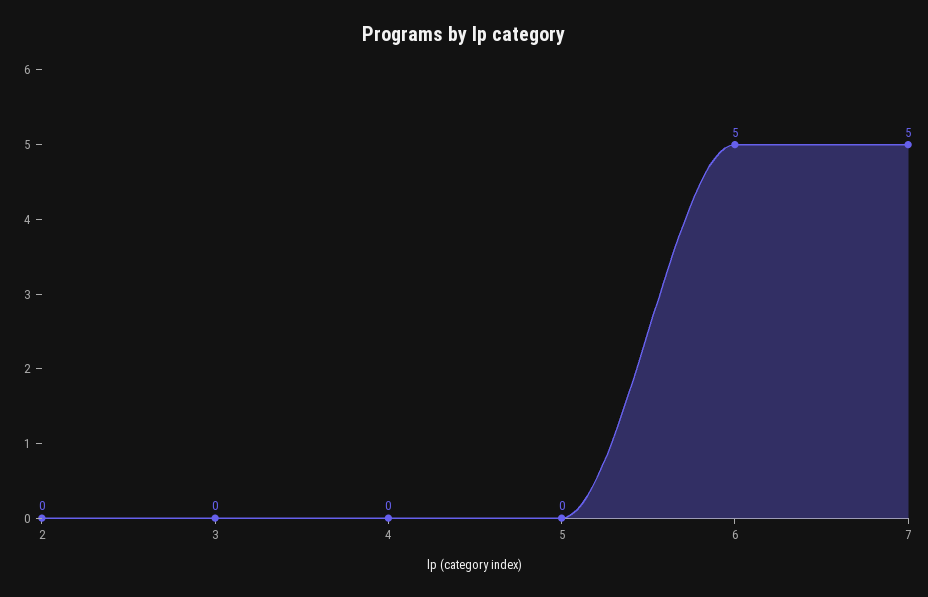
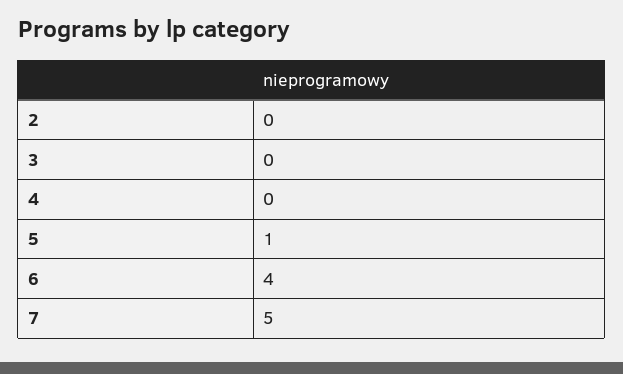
5: 0 -> 1
6: 5 -> 4

